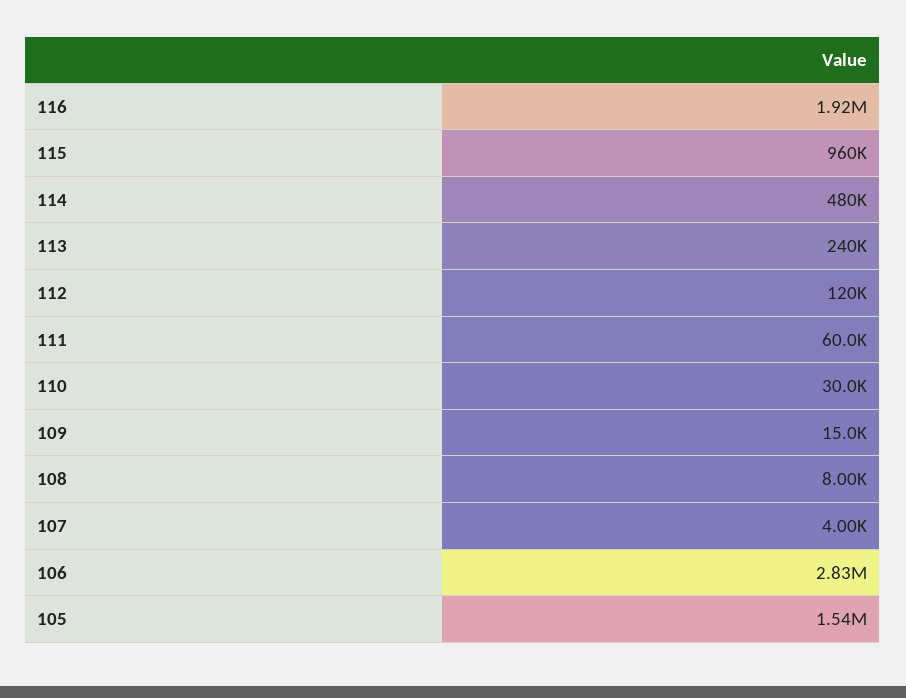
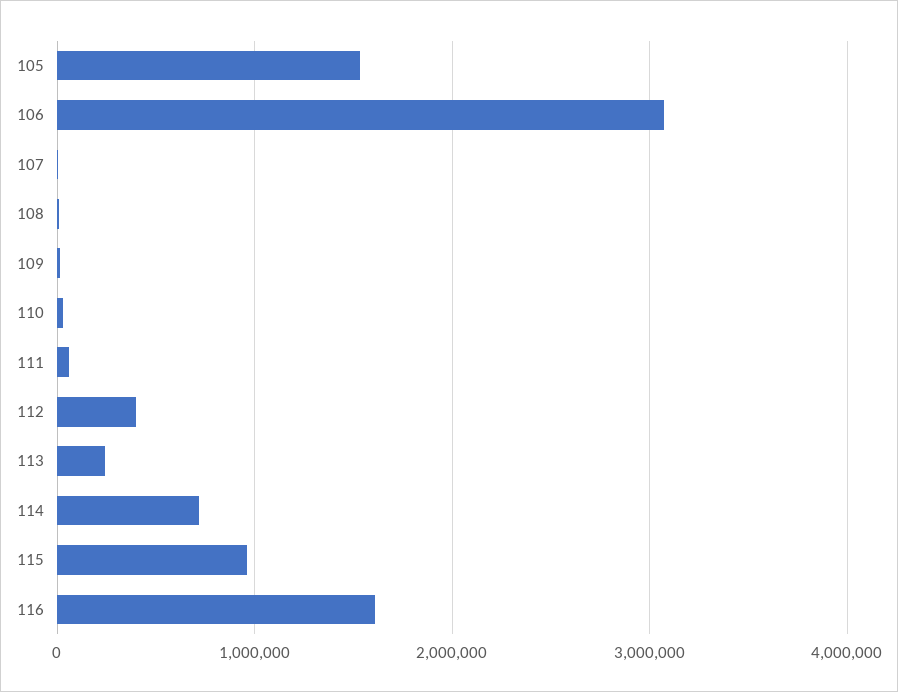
116: 1920000 -> 1600000
114: 480000 -> 700000
112: 120000 -> 400000
106: 2830000 -> 3100000

